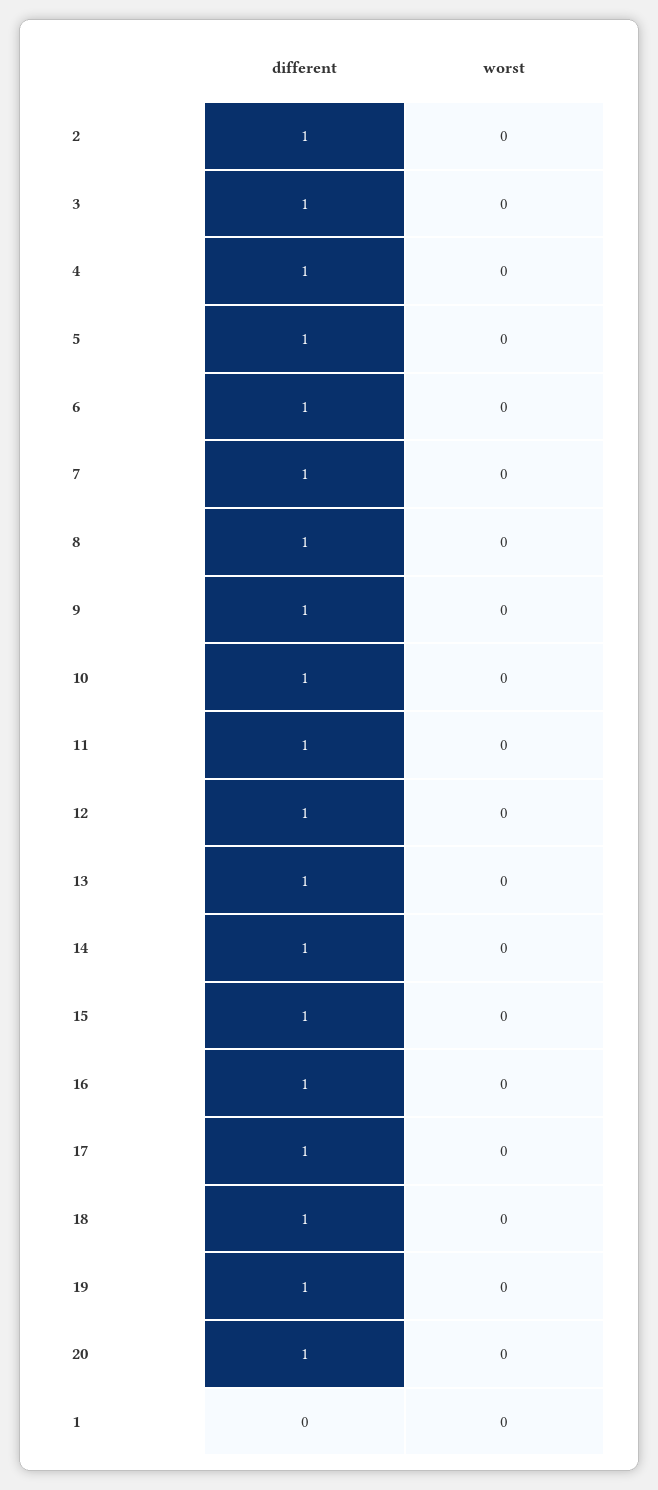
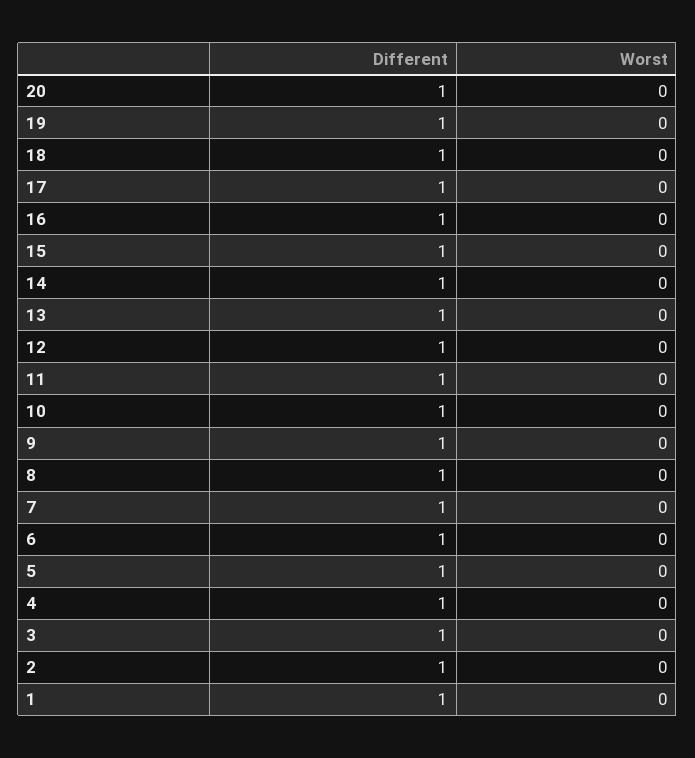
different, 1: 0 -> 1

